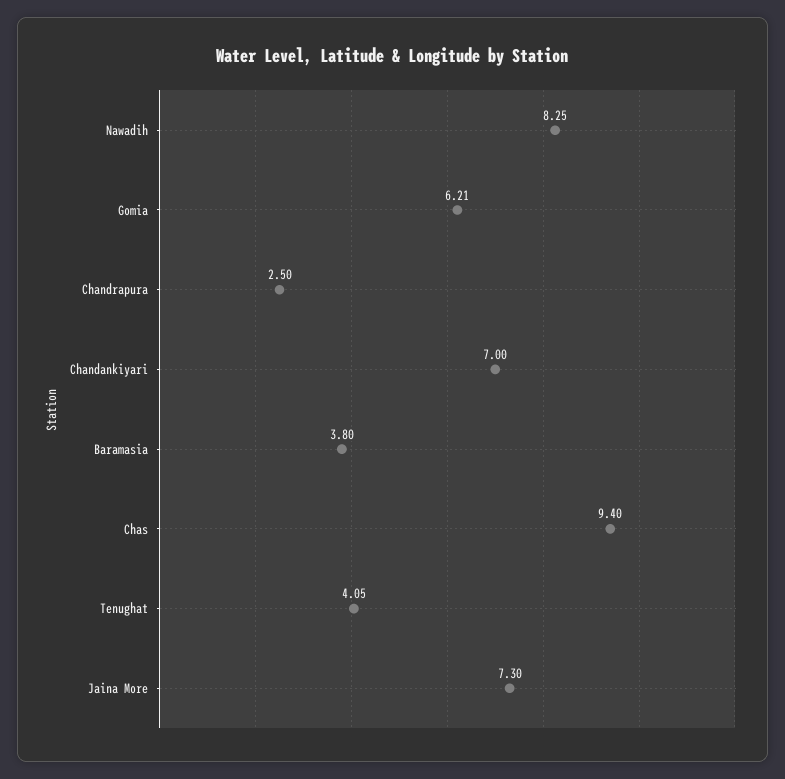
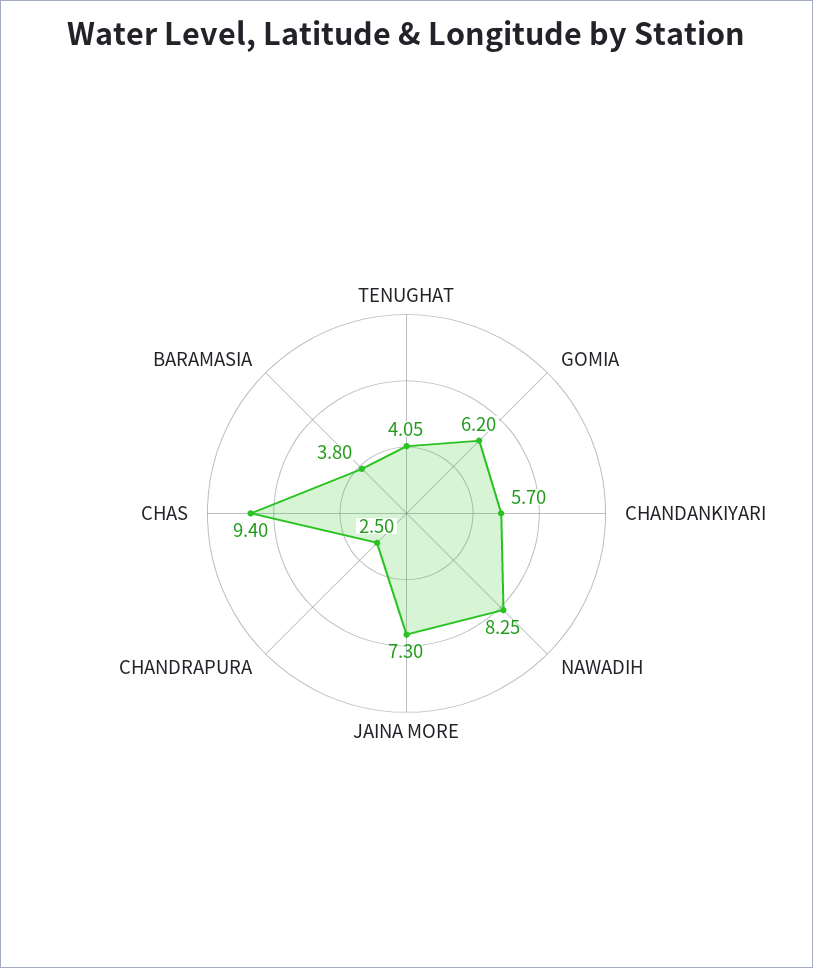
Gomia: 6.21 -> 6.2
Chandankiyari: 7 -> 5.7

